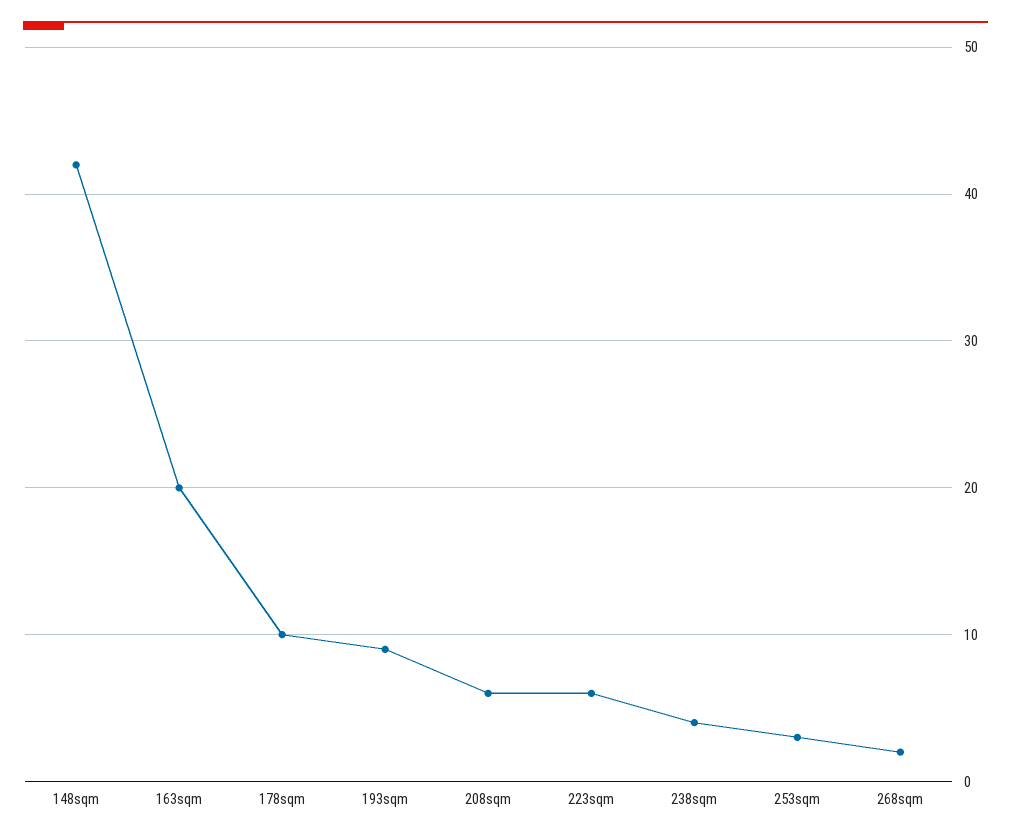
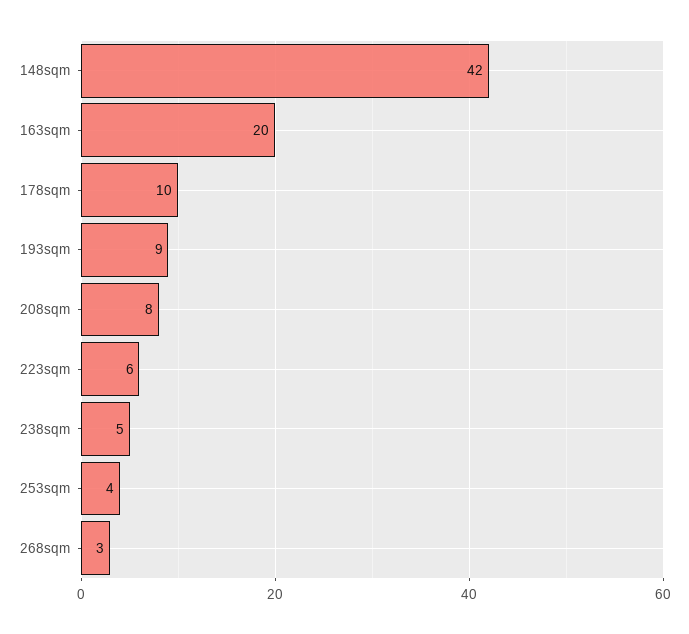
208sqm: 6 -> 8
238sqm: 4 -> 5
253sqm: 3 -> 4
268sqm: 2 -> 3

